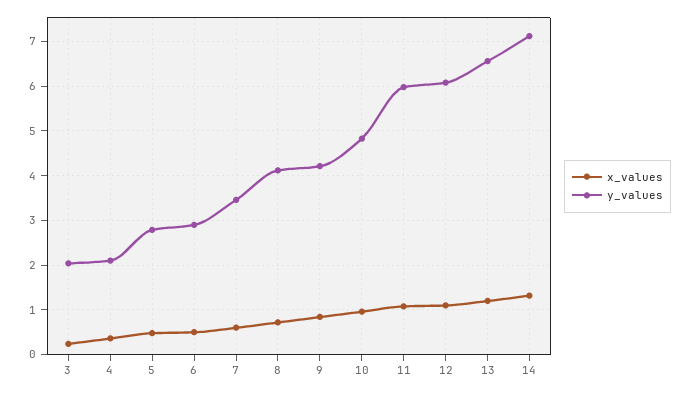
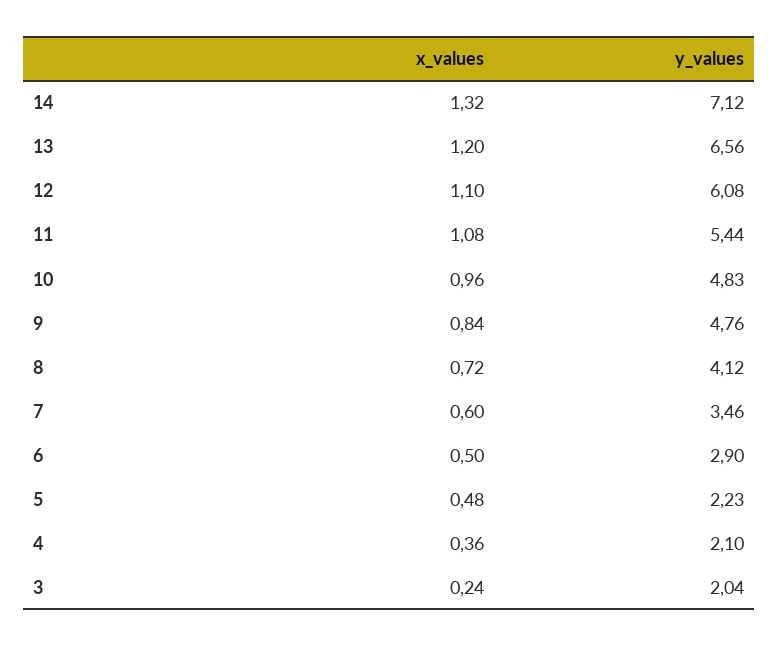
y_values, 5: 2.8 -> 2.23
y_values, 9: 4.2 -> 4.76
y_values, 11: 6 -> 5.44

